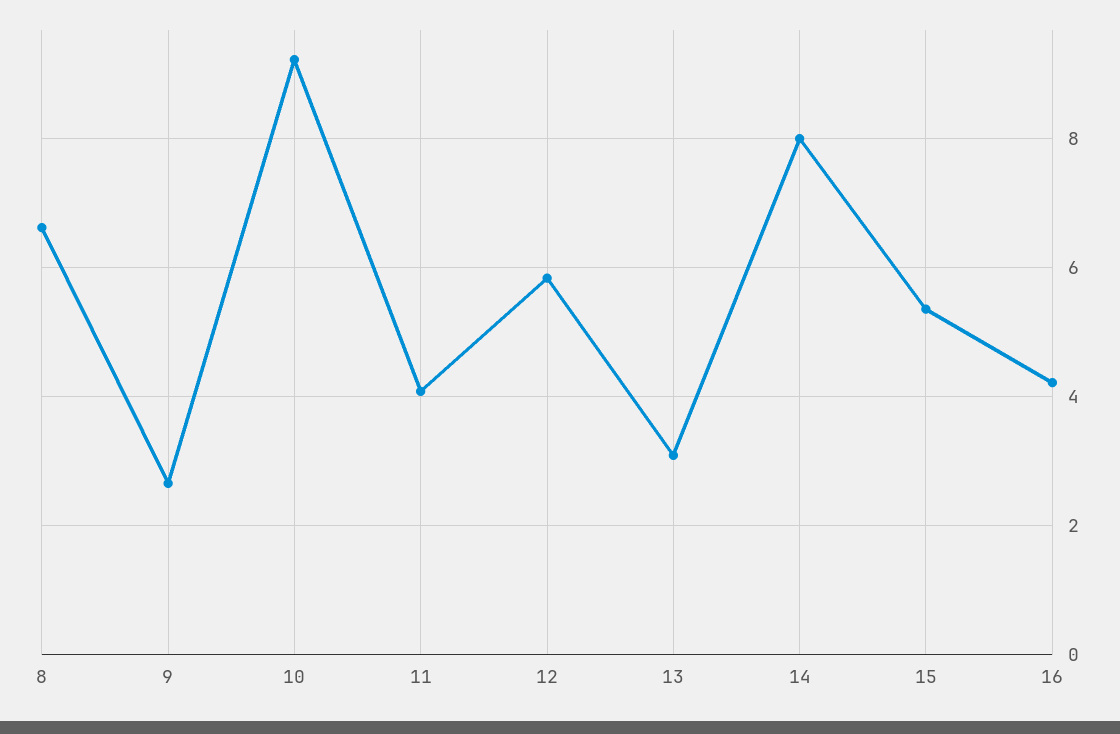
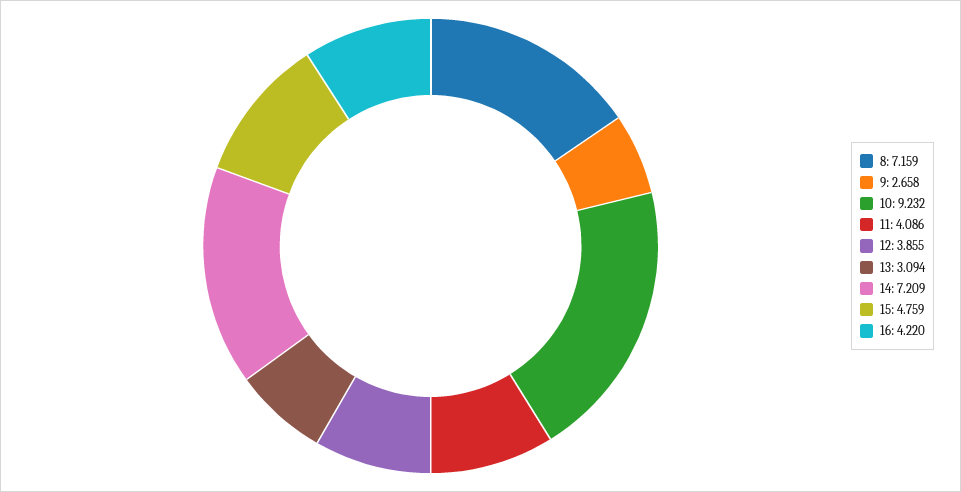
8: 6.6 -> 7.159
12: 5.8 -> 3.855
14: 8 -> 7.209
15: 5.4 -> 4.759

